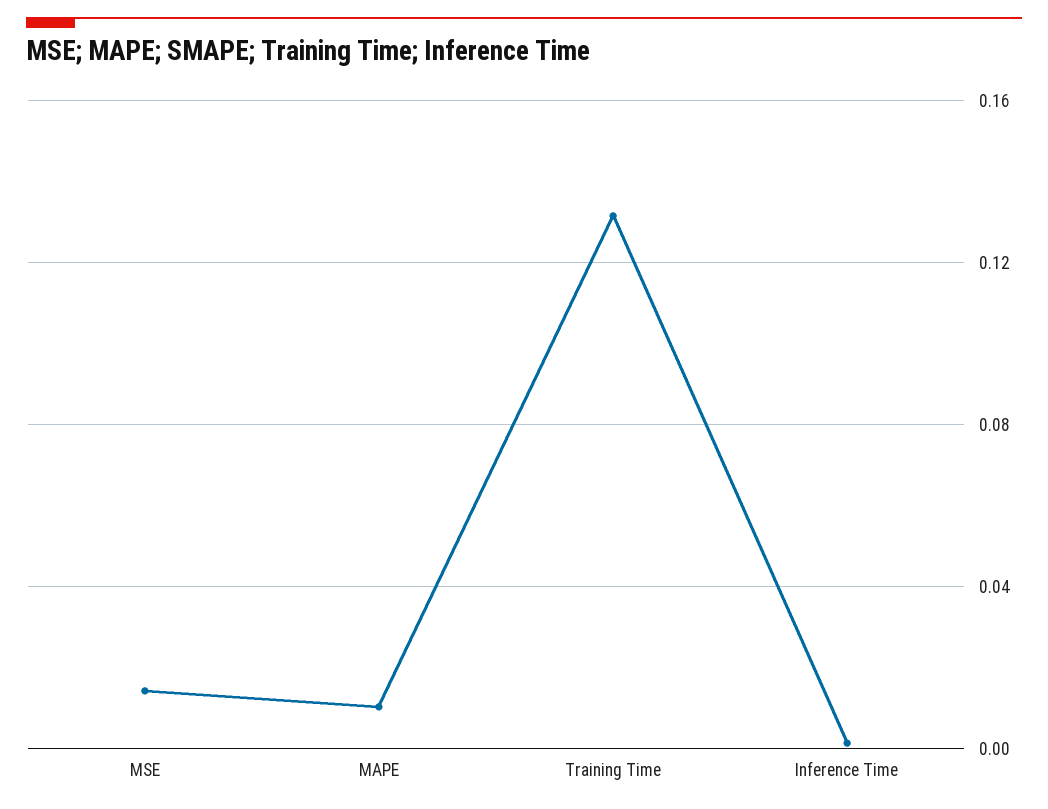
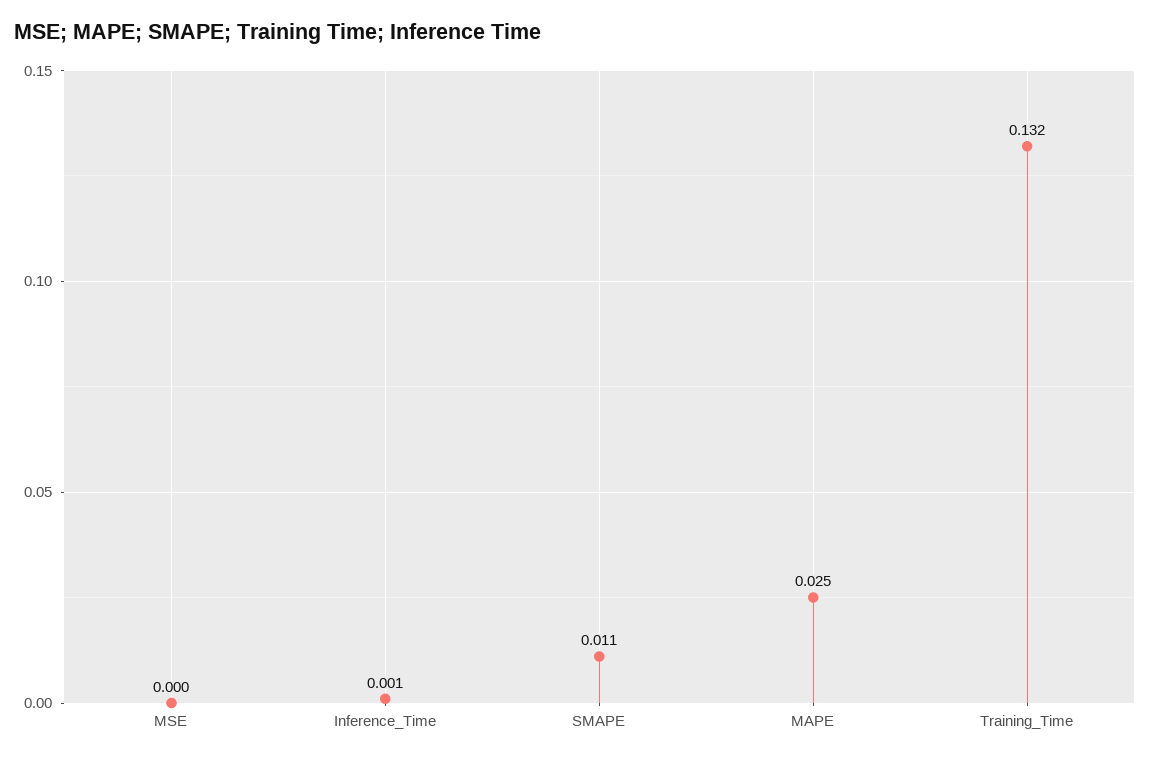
MSE: 0.015 -> 0
MAPE: 0.01 -> 0.025
SMAPE: none -> 0.011

